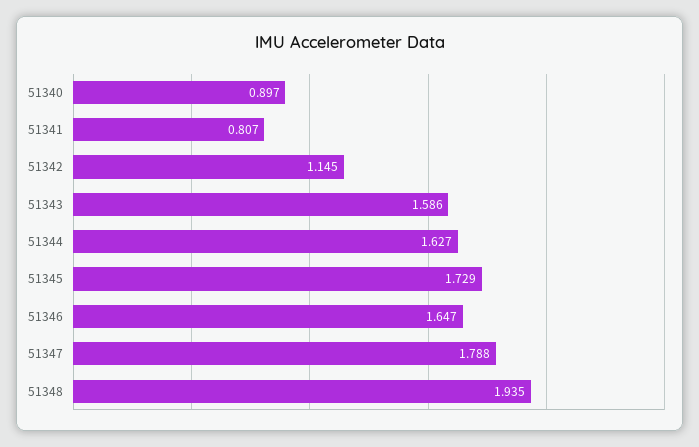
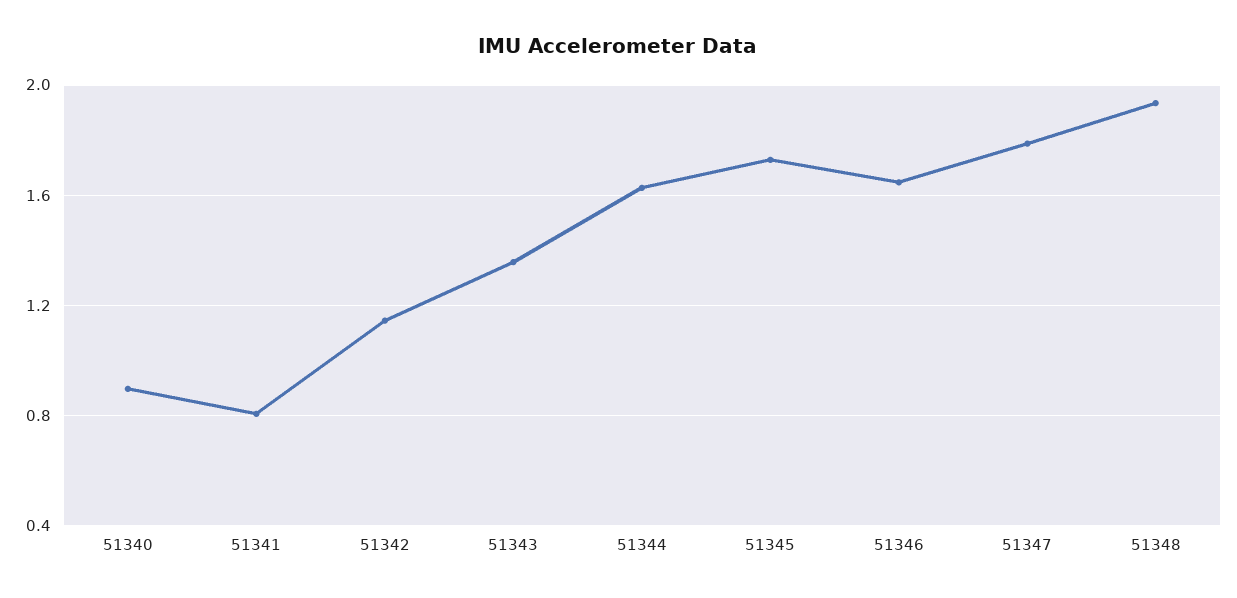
51343: 1.586 -> 1.35

